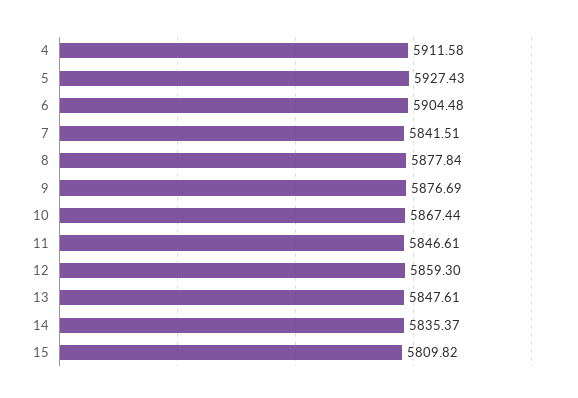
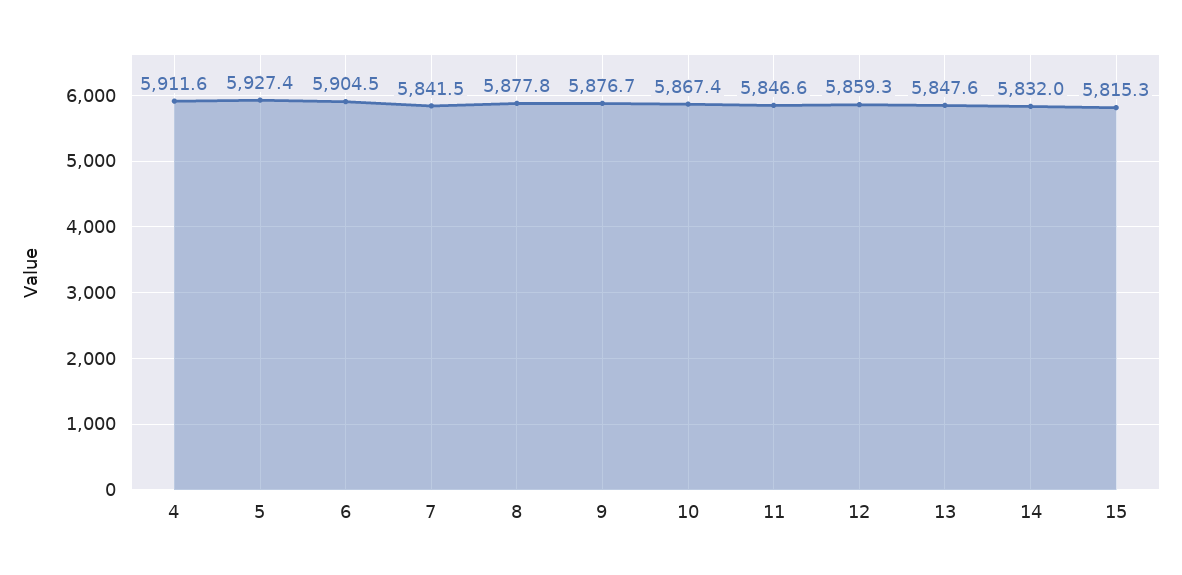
14: 5835.37 -> 5832
15: 5809.82 -> 5815.3

